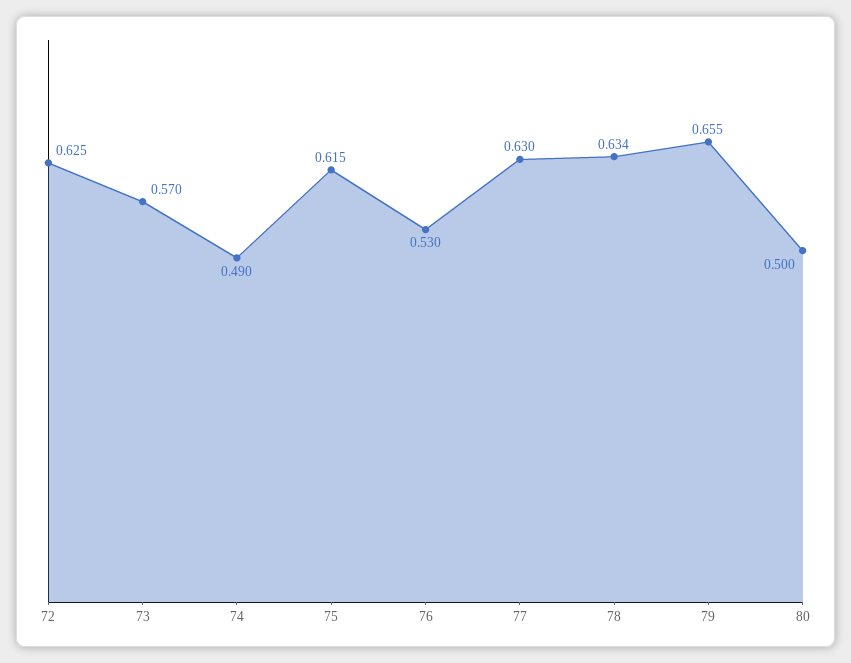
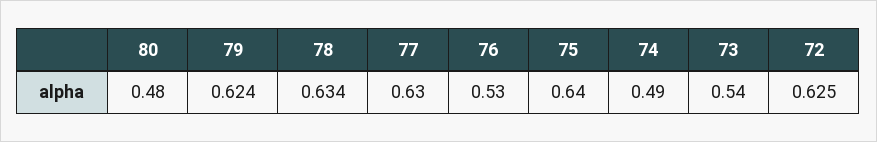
73: 0.57 -> 0.54
75: 0.615 -> 0.64
79: 0.655 -> 0.624
80: 0.5 -> 0.48

